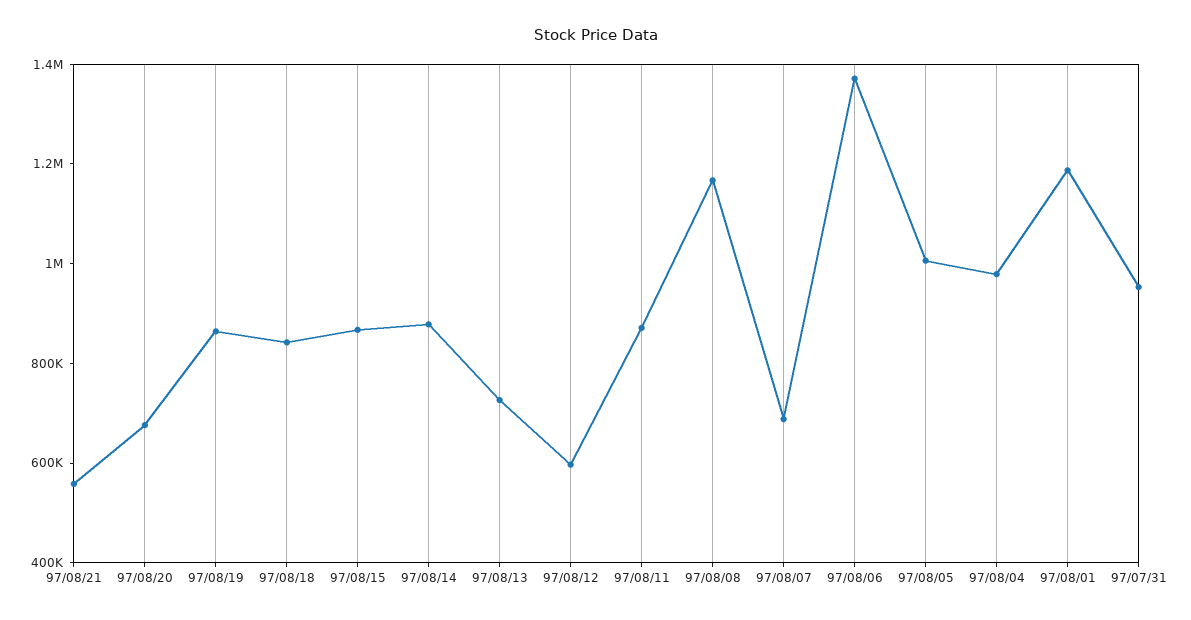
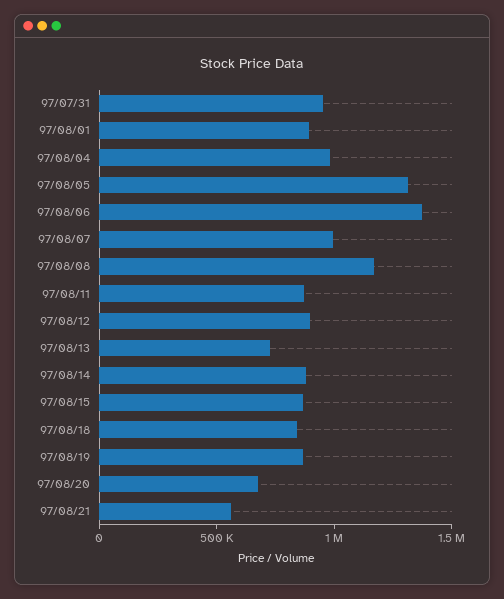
97/08/12: 600000 -> 900000
97/08/07: 700000 -> 1000000
97/08/05: 1000000 -> 1300000
97/08/01: 1200000 -> 900000

